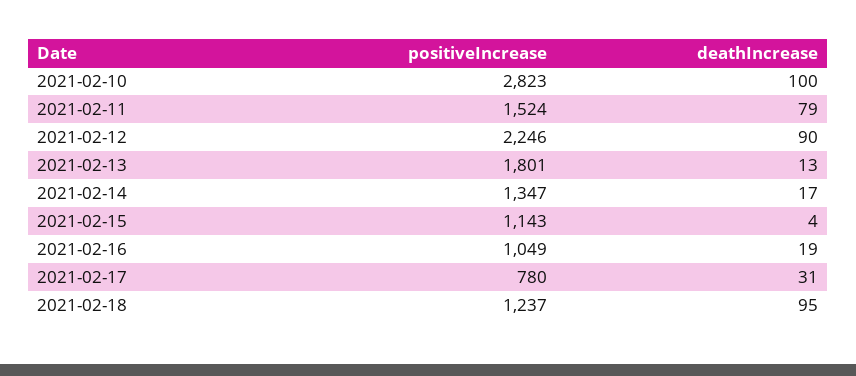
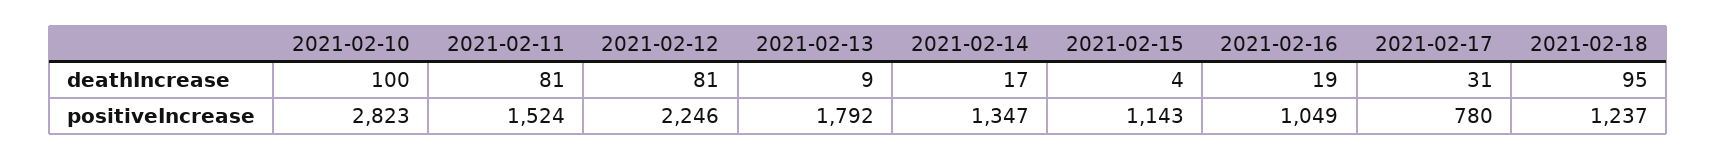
deathIncrease, 2021-02-11: 79 -> 81
deathIncrease, 2021-02-12: 90 -> 81
positiveIncrease, 2021-02-13: 1801 -> 1792
deathIncrease, 2021-02-13: 13 -> 9

